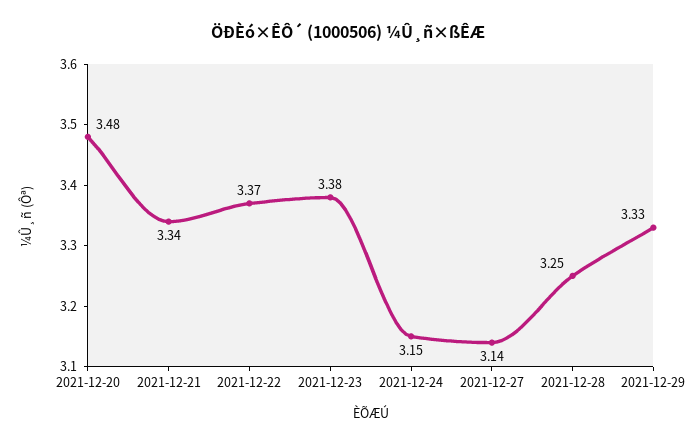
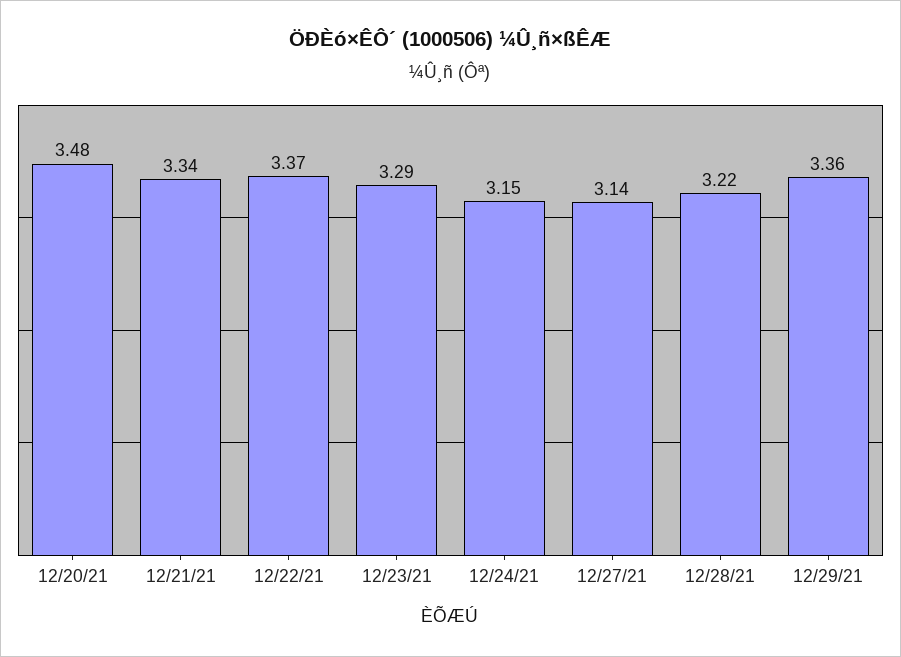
2021-12-23: 3.38 -> 3.29
2021-12-28: 3.25 -> 3.22
2021-12-29: 3.33 -> 3.36

